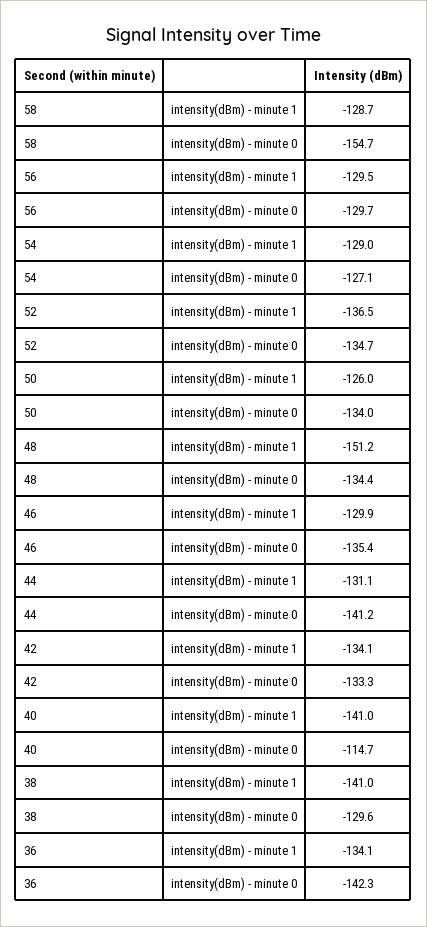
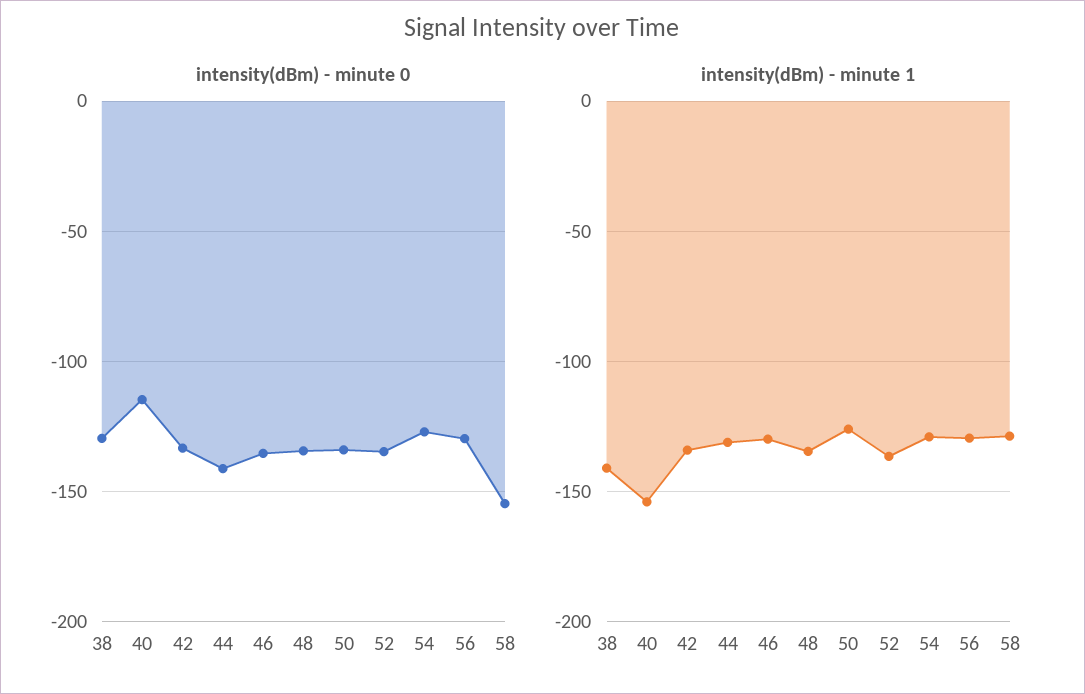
intensity(dBm) - minute 1, 48: -151.2 -> -135
intensity(dBm) - minute 1, 40: -141 -> -155
intensity(dBm) - minute 1, 36: -134.1 -> none
intensity(dBm) - minute 0, 36: -142.3 -> none

